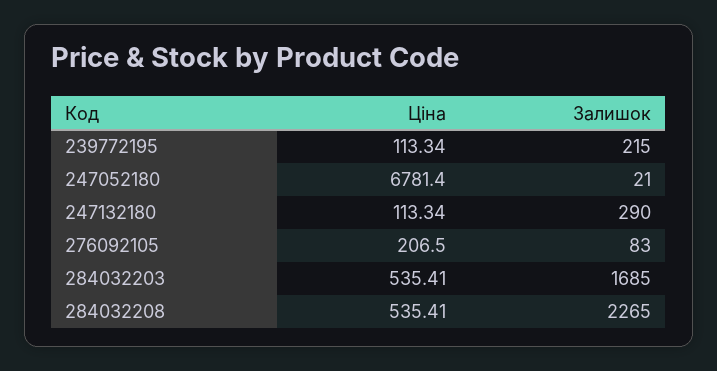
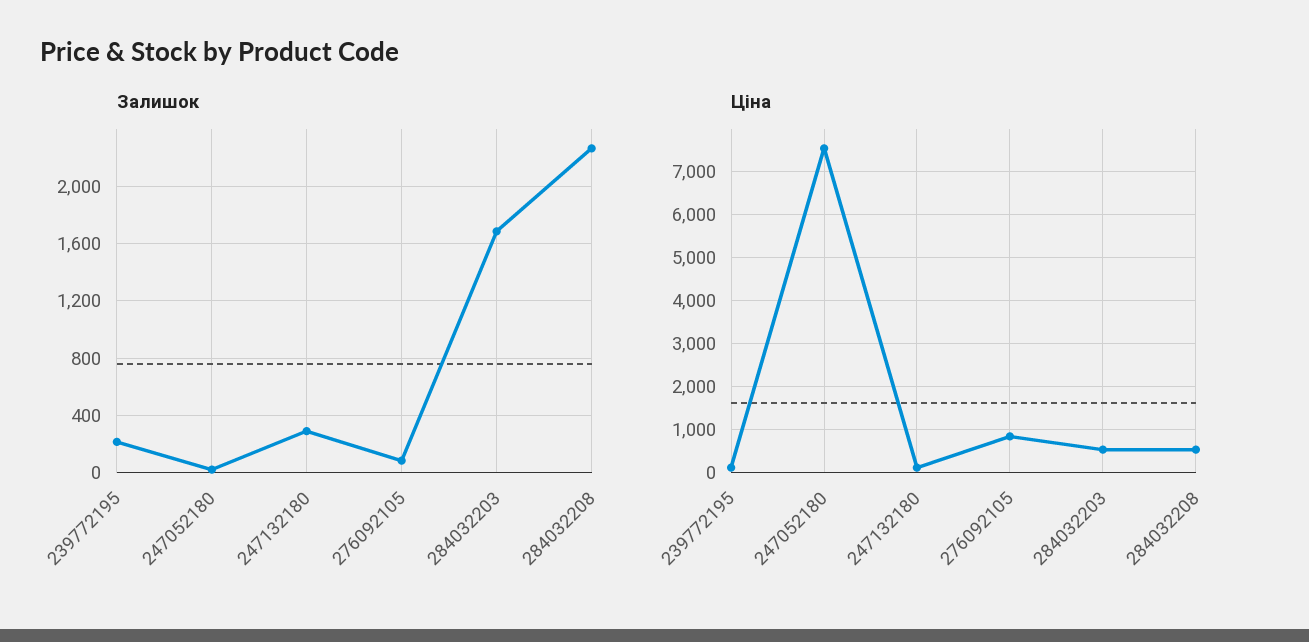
Ціна, 247052180: 6781.4 -> 7600
Ціна, 276092105: 206.5 -> 800

